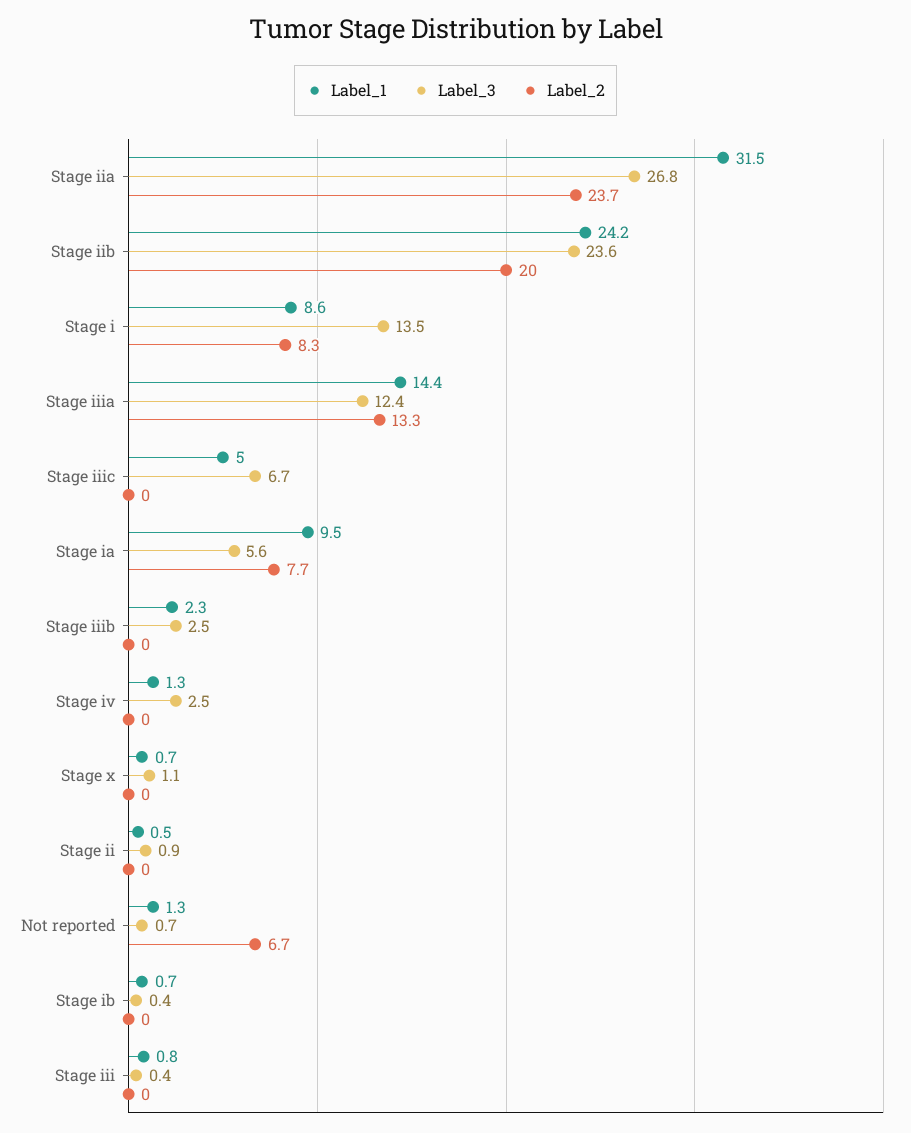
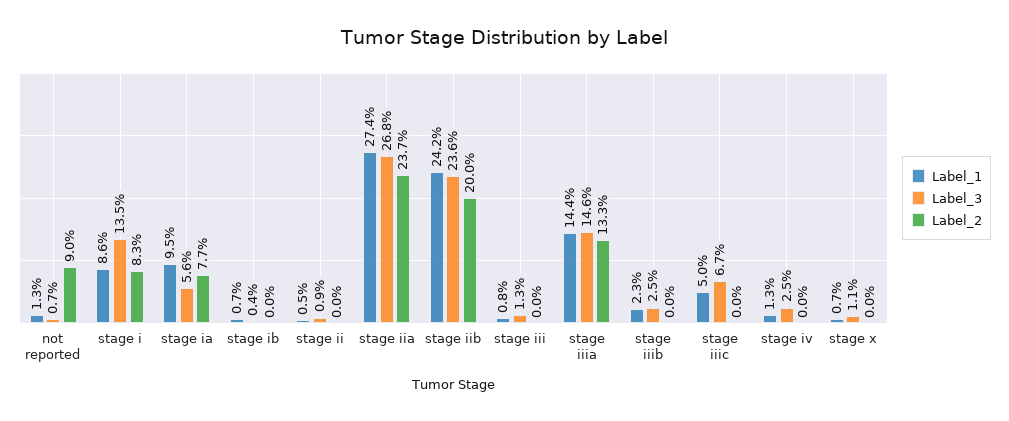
Label_1, Stage iia: 31.5 -> 27.4
Label_3, Stage iiia: 12.4 -> 14.6
Label_2, Not reported: 6.7 -> 9
Label_3, Stage iii: 0.4 -> 1.3

